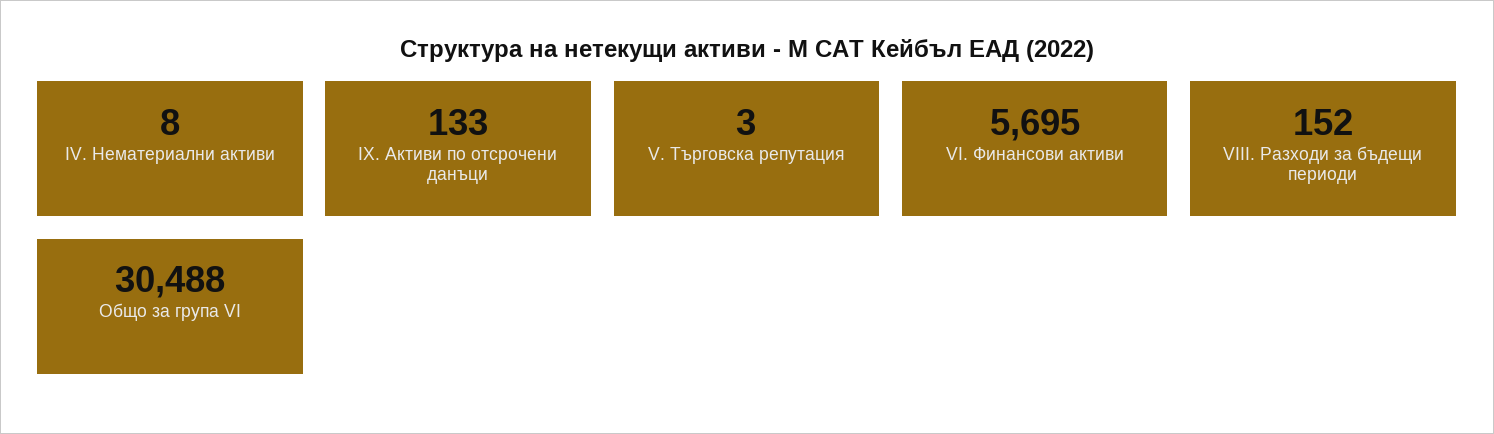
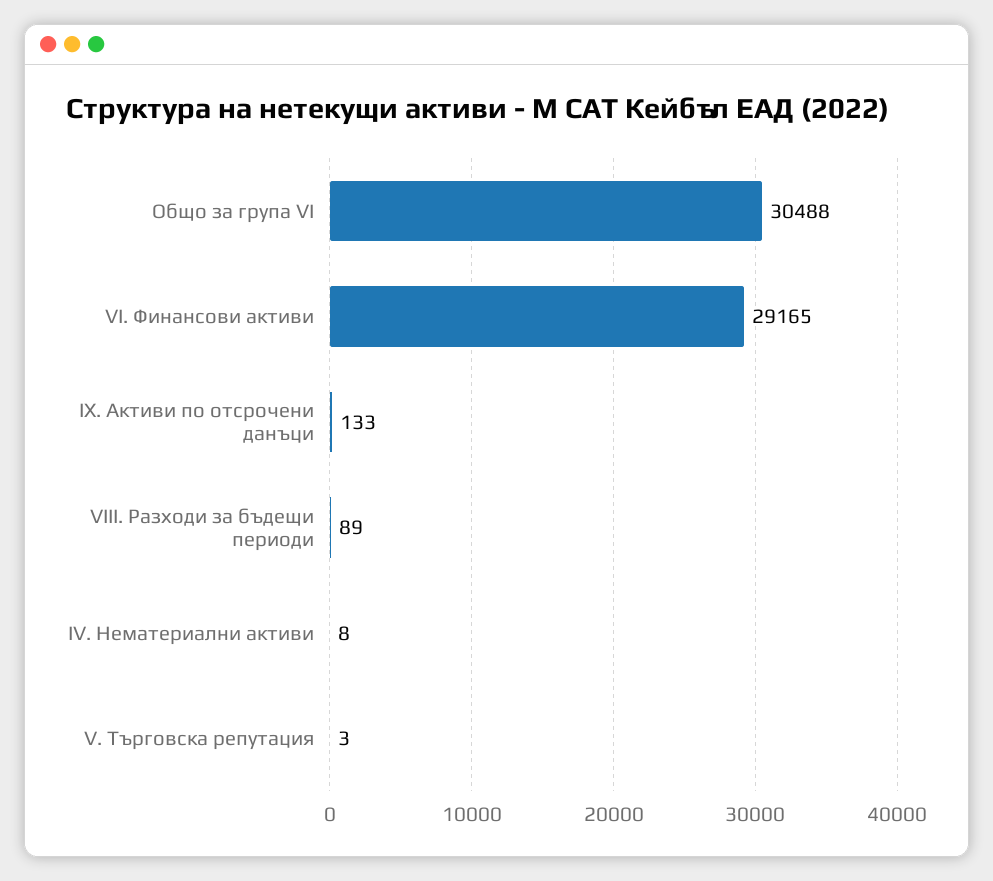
VI. Финансови активи: 5695 -> 29165
VIII. Разходи за бъдещи периоди: 152 -> 89

